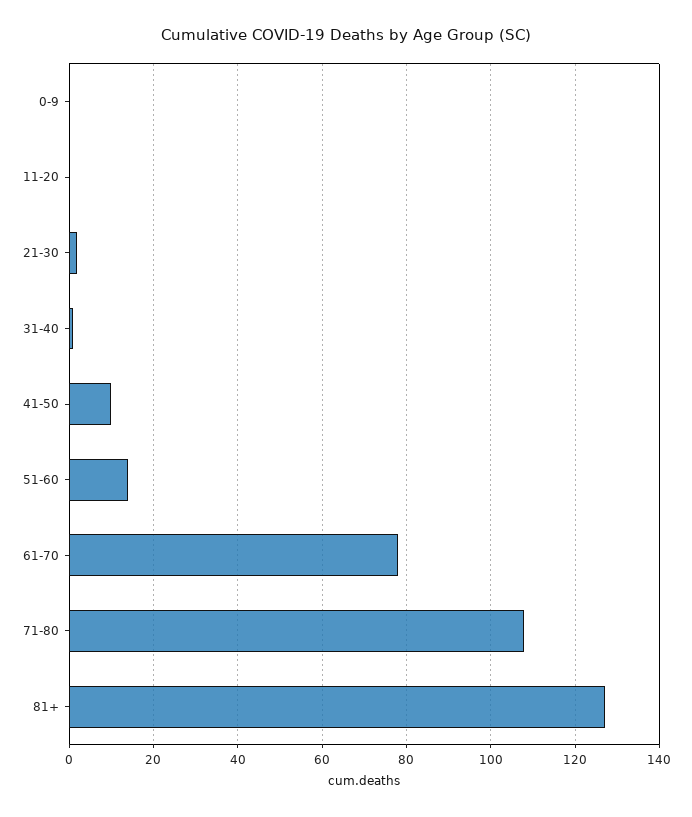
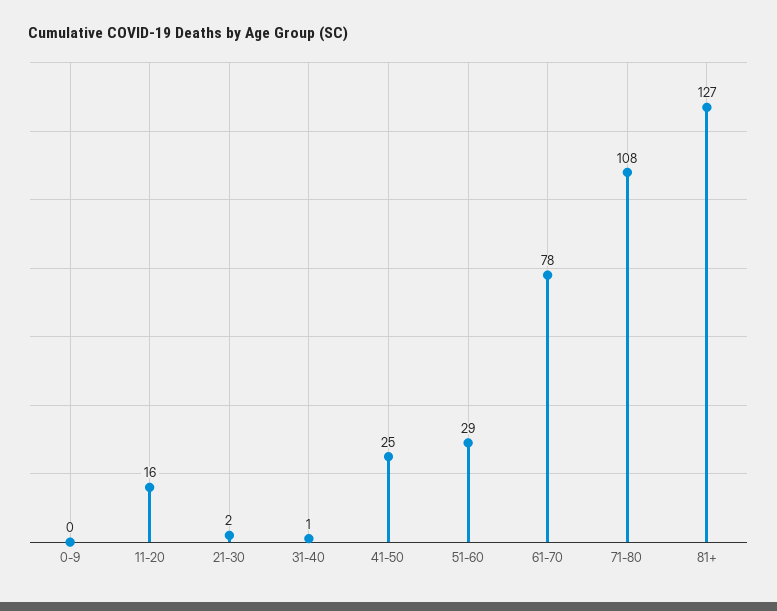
11-20: 0 -> 16
41-50: 10 -> 25
51-60: 15 -> 29

